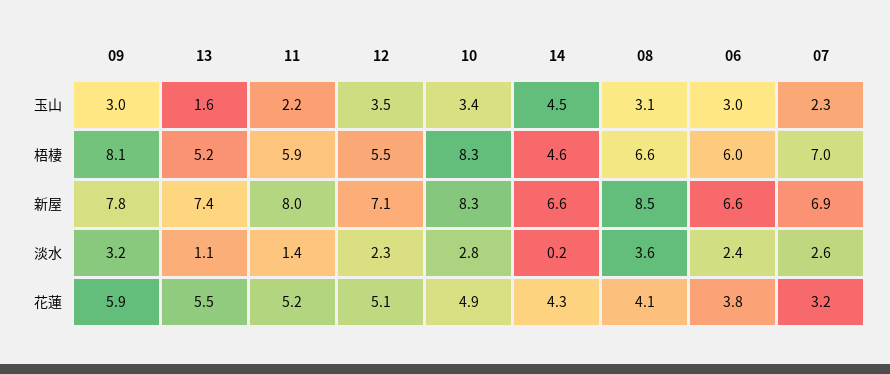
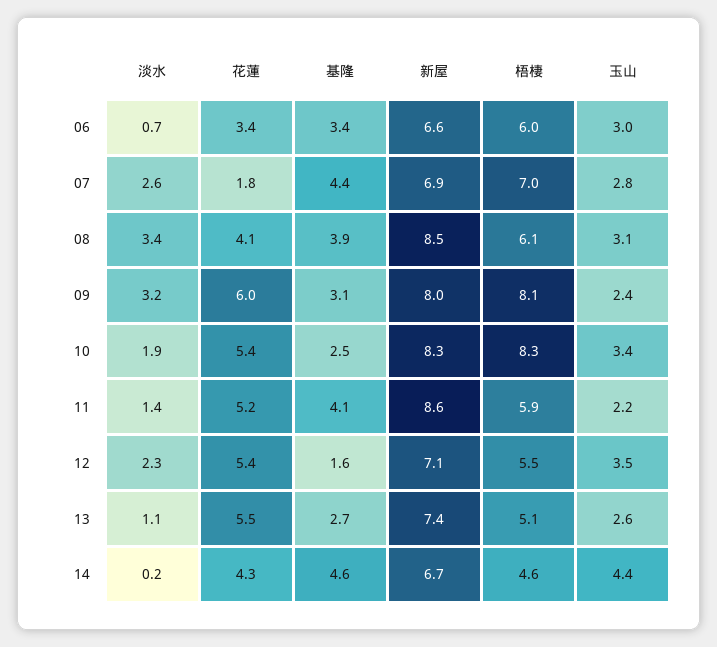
09, 玉山: 3 -> 2.4
13, 玉山: 1.6 -> 2.6
14, 玉山: 4.5 -> 4.4
07, 玉山: 2.3 -> 2.8
13, 梧棲: 5.2 -> 5.1
08, 梧棲: 6.6 -> 6.1
09, 新屋: 7.8 -> 8
11, 新屋: 8 -> 8.6
14, 新屋: 6.6 -> 6.7
10, 淡水: 2.8 -> 1.9
08, 淡水: 3.6 -> 3.4
06, 淡水: 2.4 -> 0.7
09, 花蓮: 5.9 -> 6
12, 花蓮: 5.1 -> 5.4
10, 花蓮: 4.9 -> 5.4
06, 花蓮: 3.8 -> 3.4
07, 花蓮: 3.2 -> 1.8
06, 基隆: none -> 3.4
07, 基隆: none -> 4.4
08, 基隆: none -> 3.9
09, 基隆: none -> 3.1
10, 基隆: none -> 2.5
11, 基隆: none -> 4.1
12, 基隆: none -> 1.6
13, 基隆: none -> 2.7
14, 基隆: none -> 4.6

